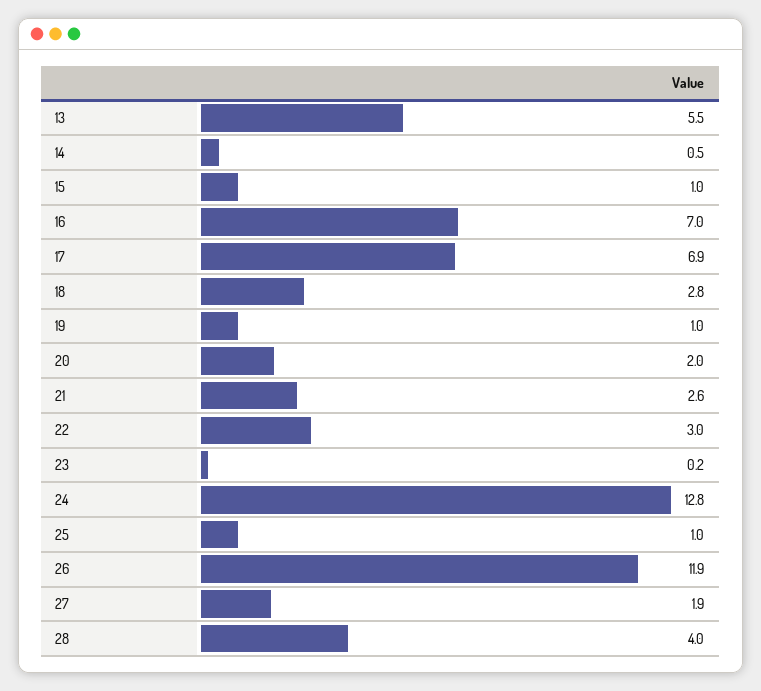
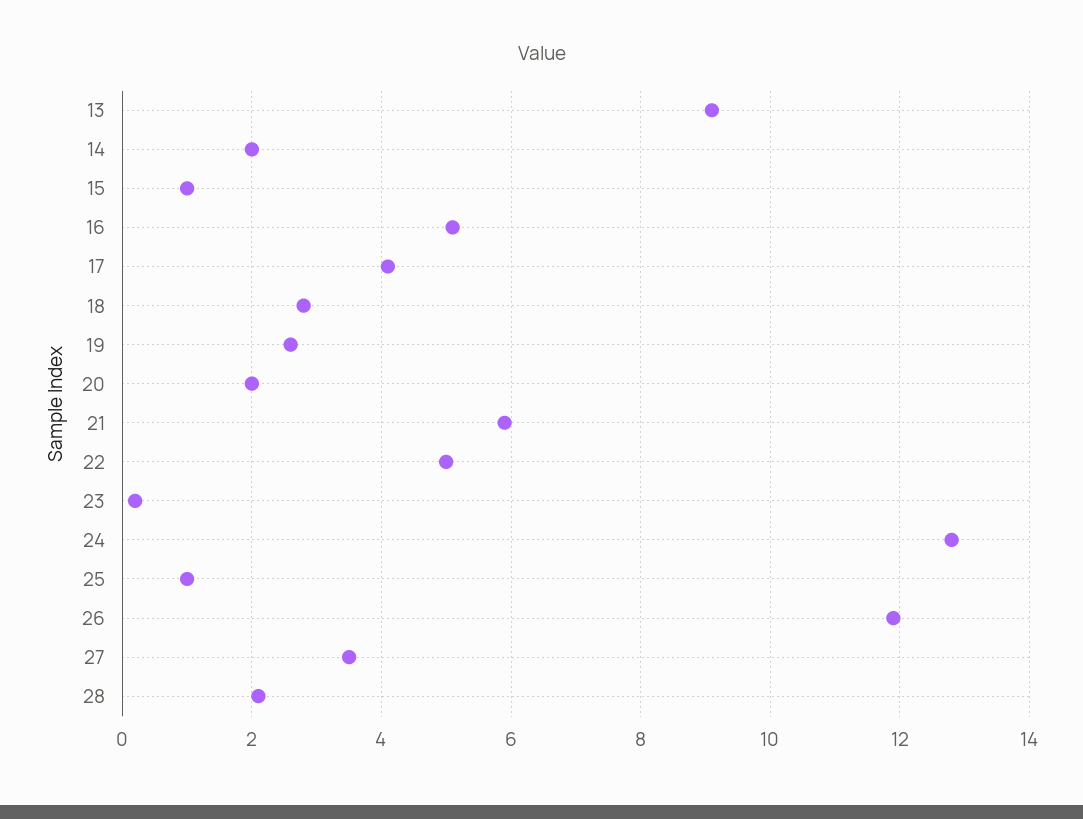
13: 5.5 -> 9
14: 0.5 -> 2
16: 7 -> 5
17: 6.9 -> 4
19: 1 -> 2.5
21: 2.6 -> 6
22: 3 -> 5
27: 1.9 -> 3.5
28: 4 -> 2

